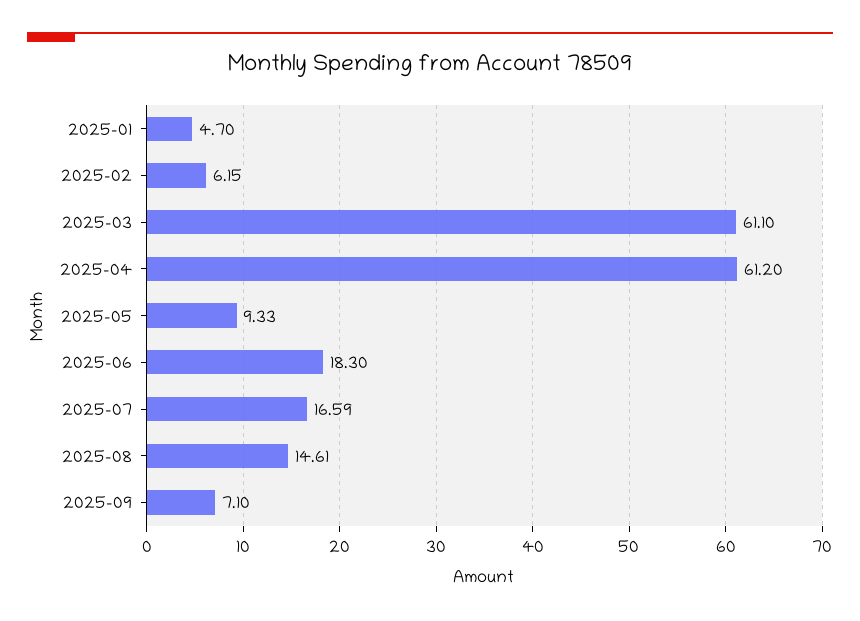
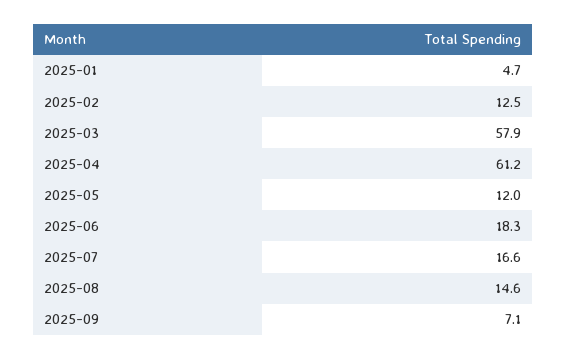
2025-02: 6.15 -> 12.5
2025-03: 61.1 -> 57.9
2025-05: 9.33 -> 12

